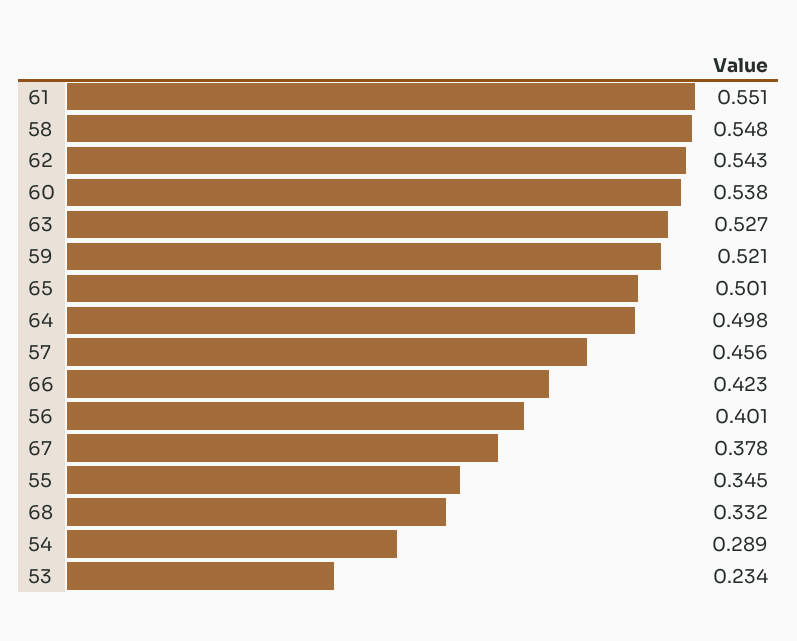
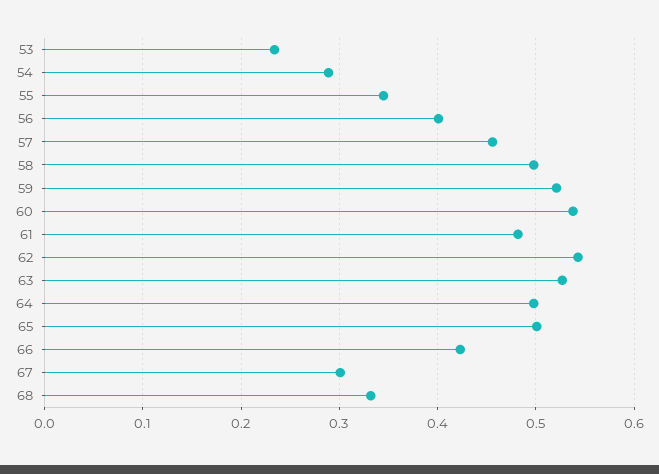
61: 0.551 -> 0.48
58: 0.548 -> 0.5
67: 0.378 -> 0.3

